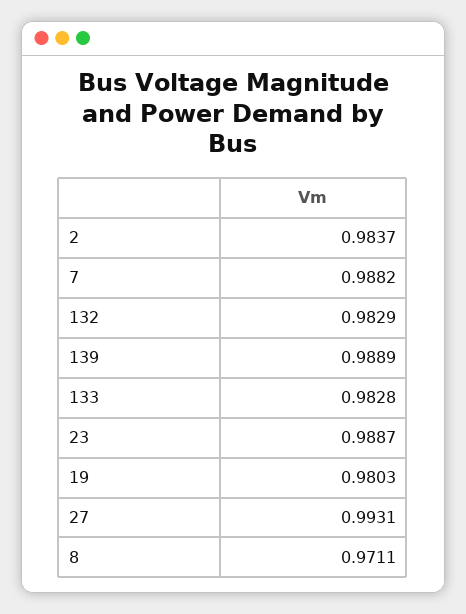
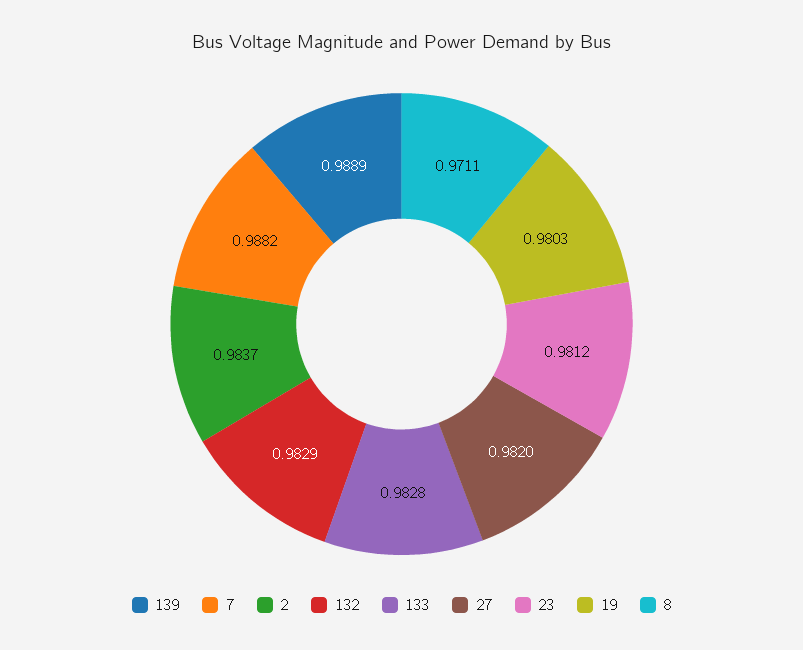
23: 0.9887 -> 0.9812
27: 0.9931 -> 0.982

